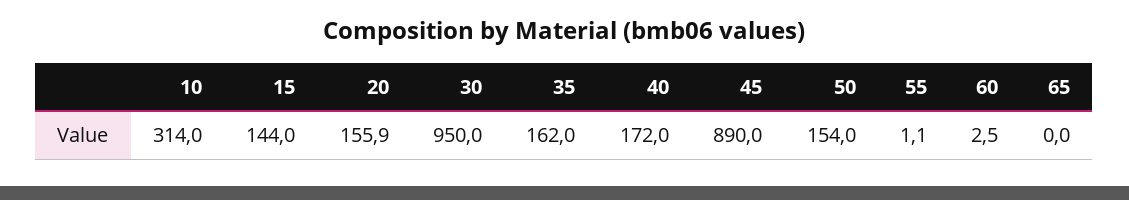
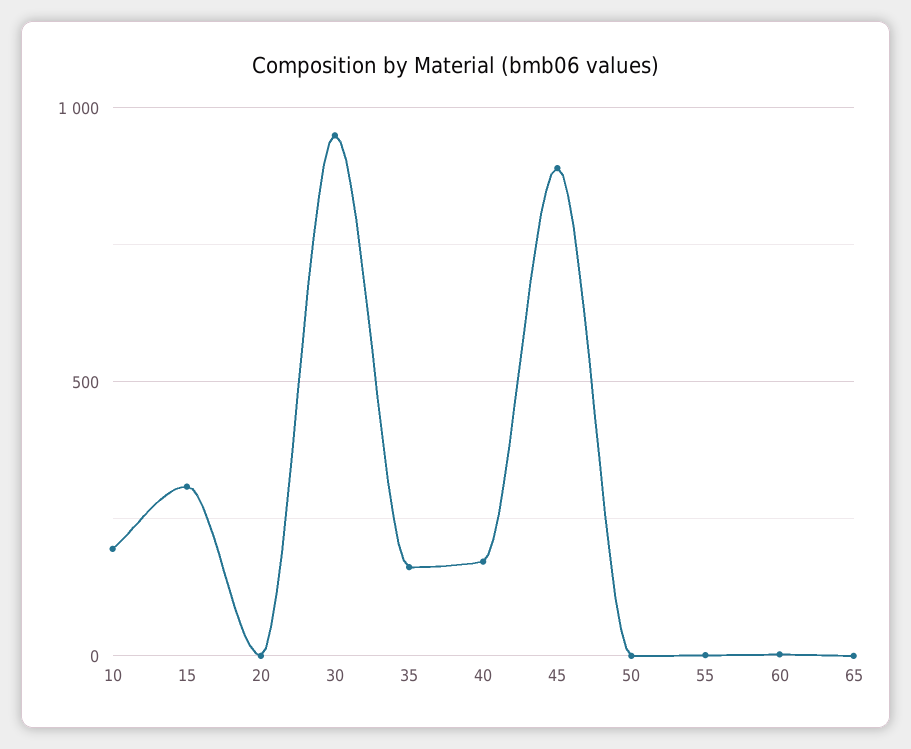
10: 314 -> 200
15: 144 -> 300
20: 155.9 -> 0
50: 154 -> 0

